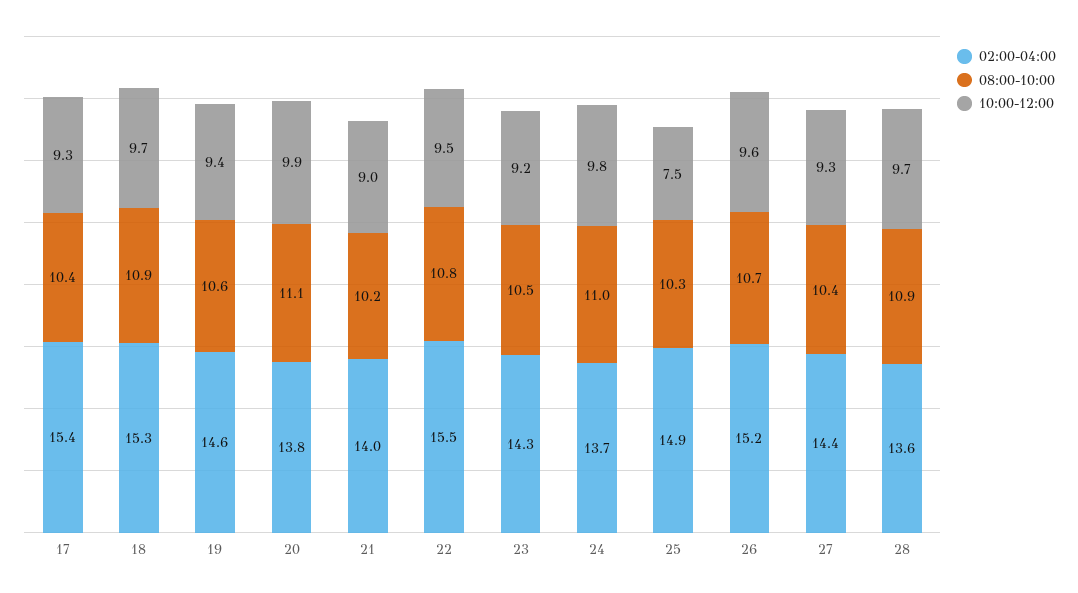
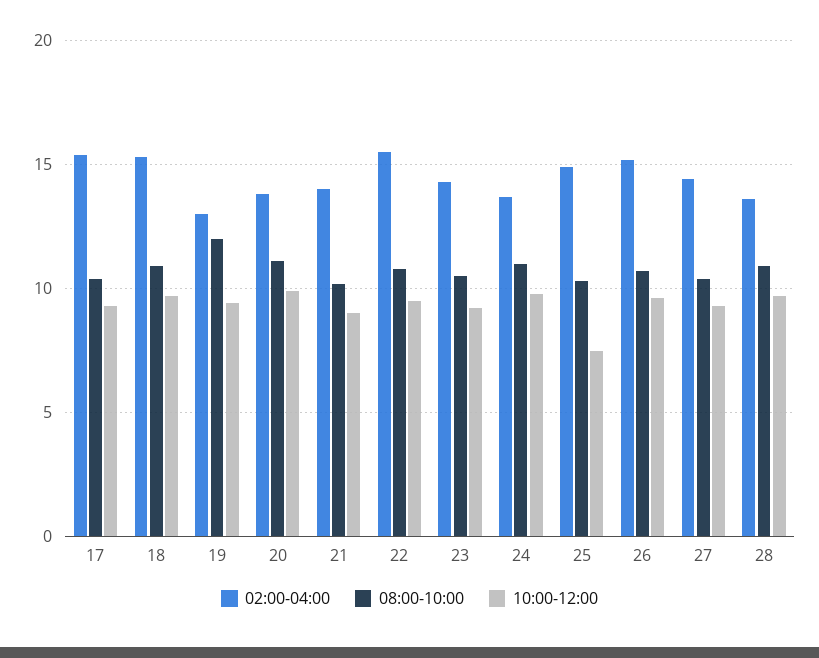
02:00-04:00, 19: 14.6 -> 13
08:00-10:00, 19: 10.6 -> 12

